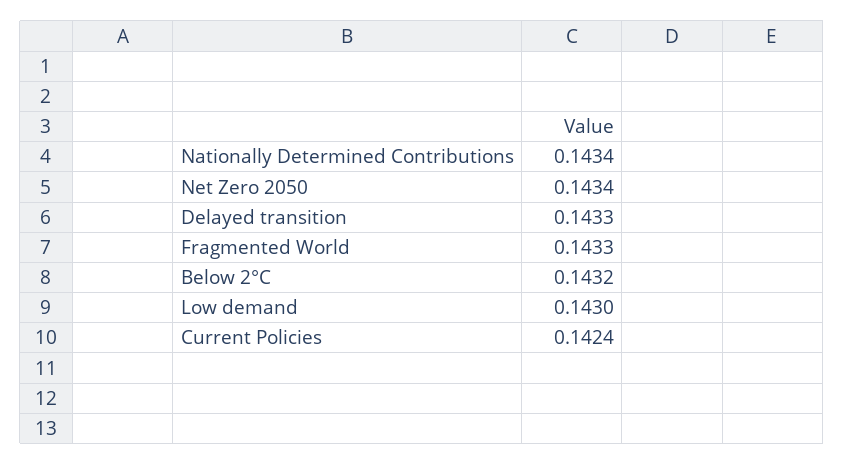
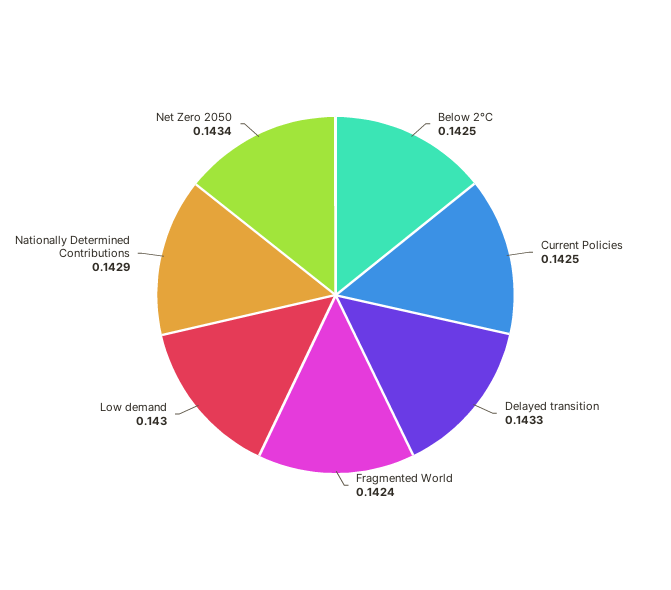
Nationally Determined Contributions: 0.1434 -> 0.1429
Fragmented World: 0.1433 -> 0.1424
Below 2°C: 0.1432 -> 0.1425
Current Policies: 0.1424 -> 0.1425

